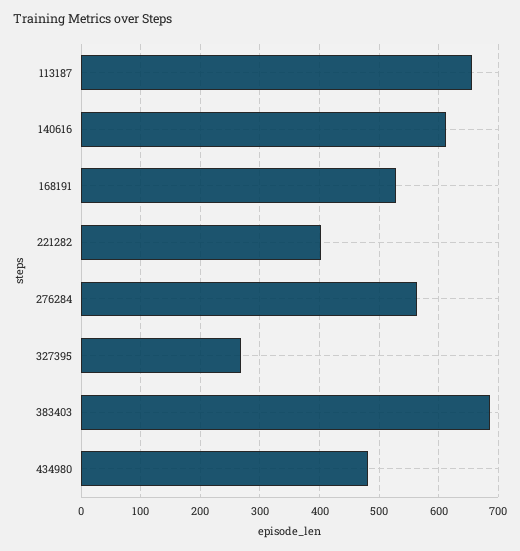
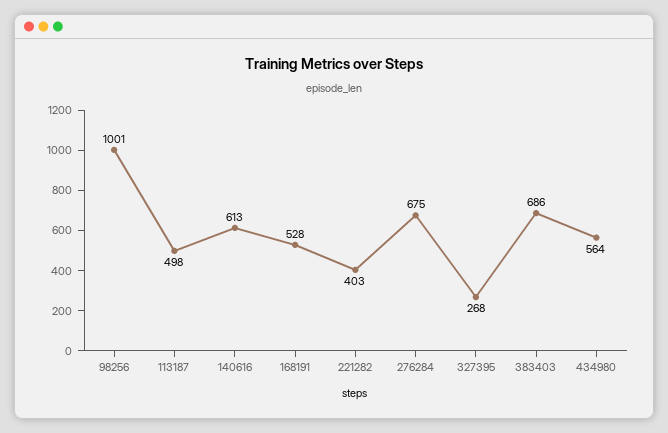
113187: 660 -> 498
276284: 560 -> 675
434980: 480 -> 564
98256: none -> 1001

